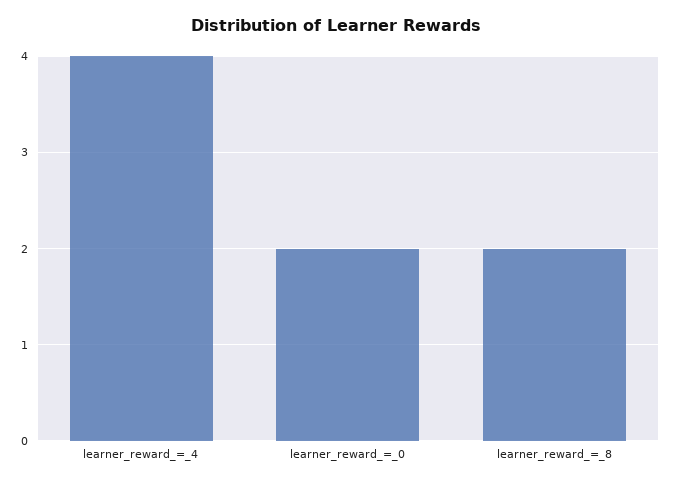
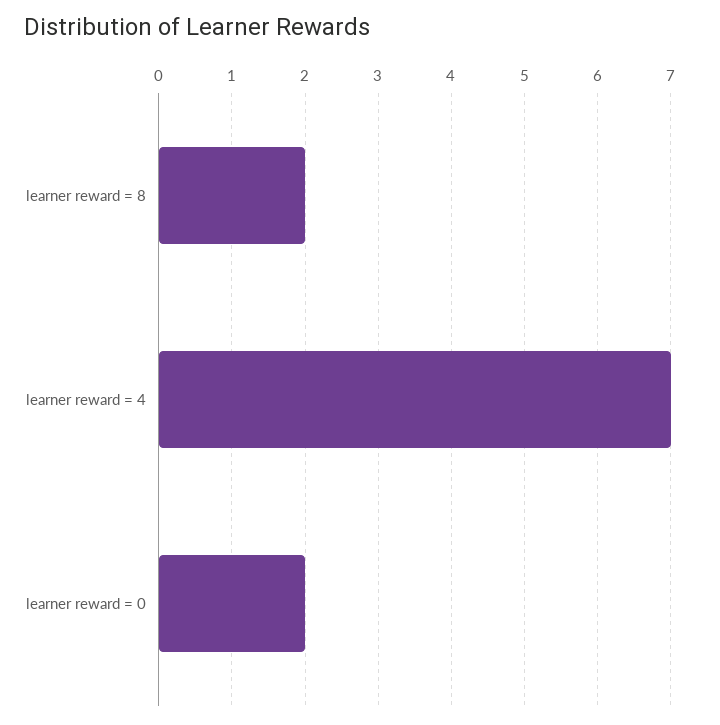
learner_reward_=_4: 4 -> 7

